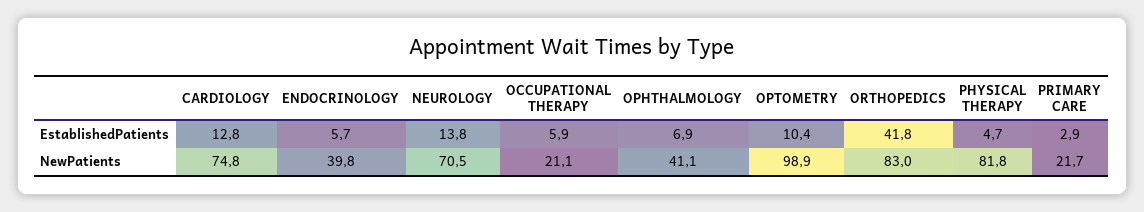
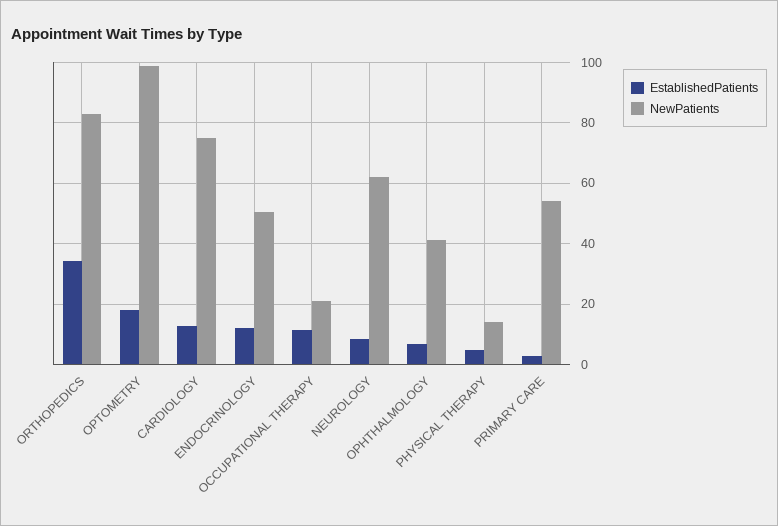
EstablishedPatients, ENDOCRINOLOGY: 5.7 -> 12
EstablishedPatients, NEUROLOGY: 13.8 -> 8
EstablishedPatients, OCCUPATIONAL THERAPY: 5.9 -> 12
EstablishedPatients, OPTOMETRY: 10.4 -> 18
EstablishedPatients, ORTHOPEDICS: 41.8 -> 34
NewPatients, ENDOCRINOLOGY: 39.8 -> 50
NewPatients, NEUROLOGY: 70.5 -> 62
NewPatients, PHYSICAL THERAPY: 81.8 -> 14
NewPatients, PRIMARY CARE: 21.7 -> 54

